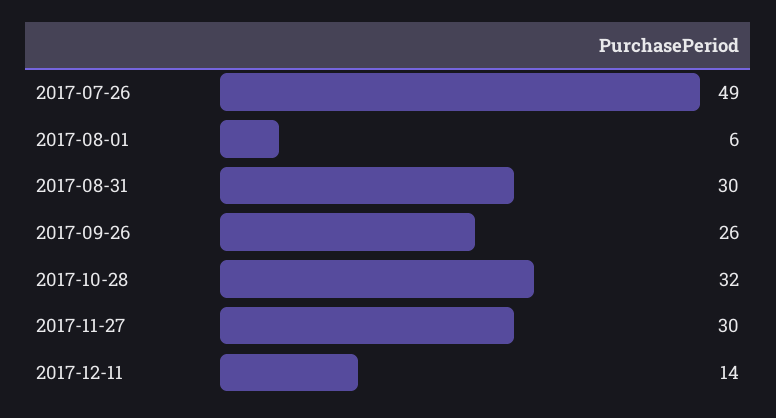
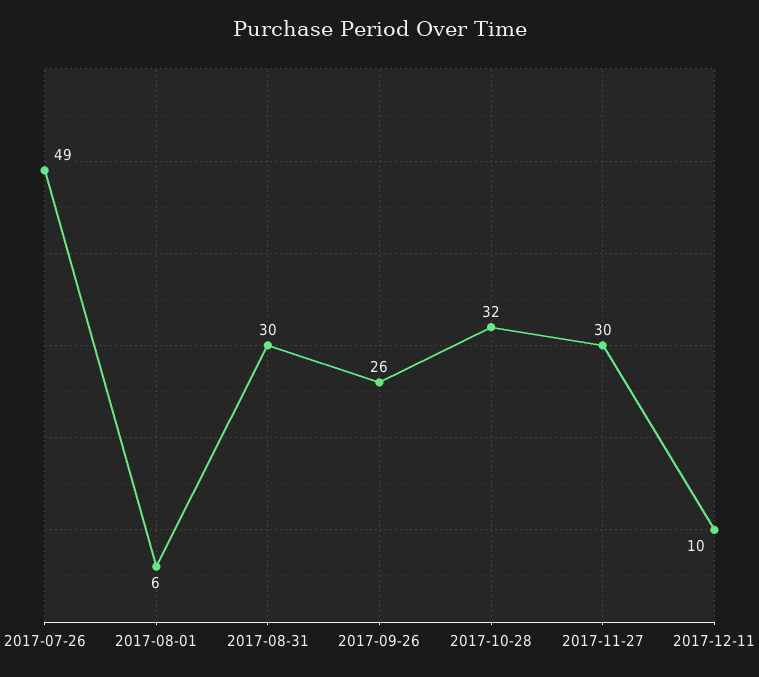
2017-12-11: 14 -> 10

